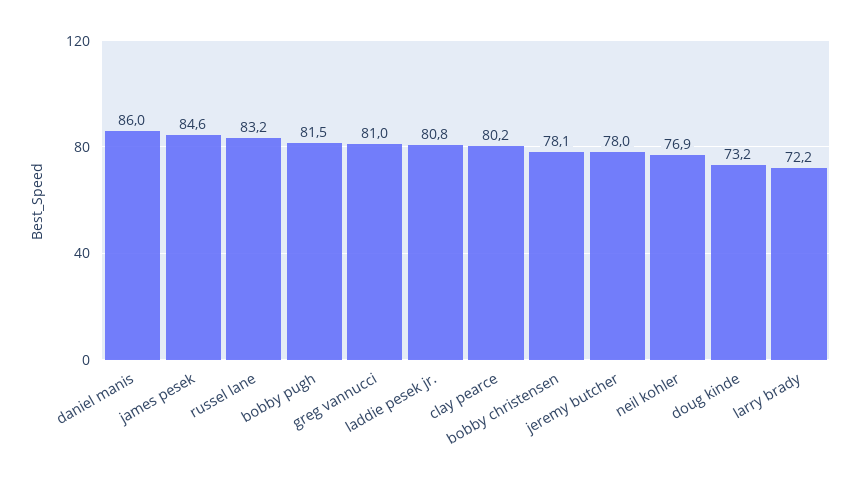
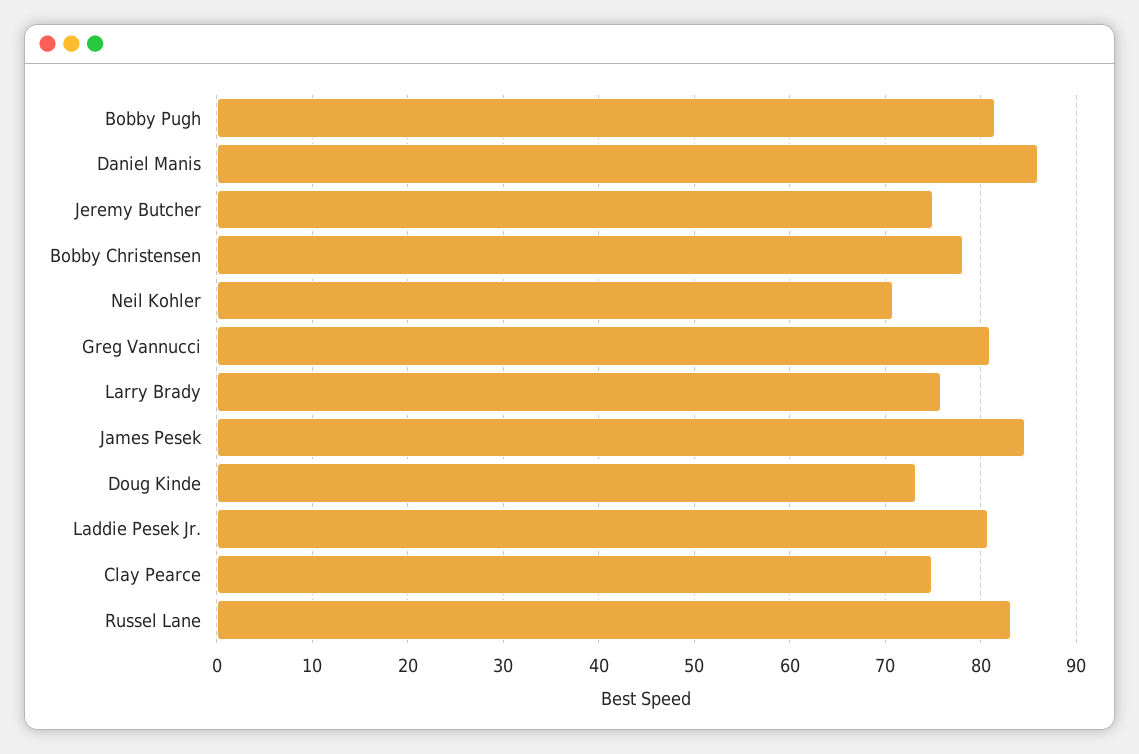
clay pearce: 80.2 -> 75
jeremy butcher: 78 -> 75
neil kohler: 76.9 -> 71
larry brady: 72.2 -> 76

